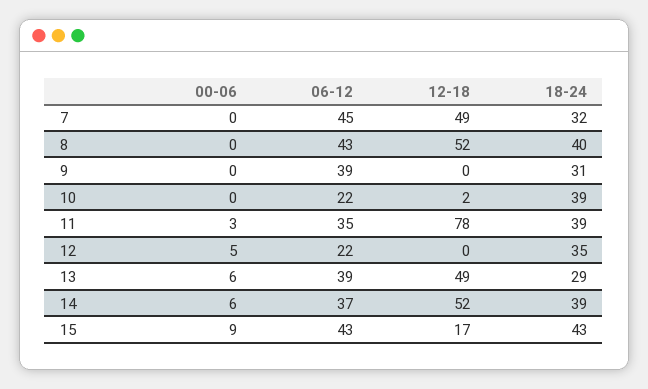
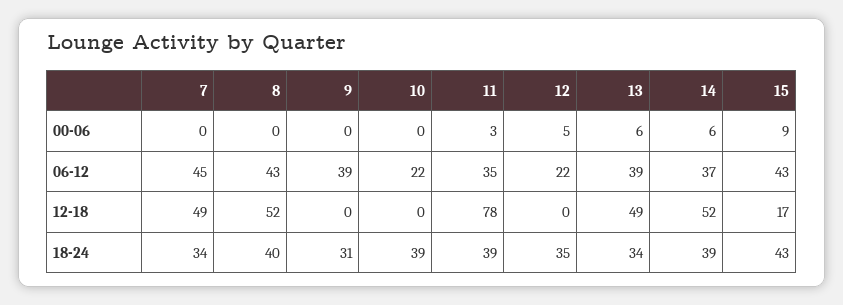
18-24, 7: 32 -> 34
12-18, 10: 2 -> 0
18-24, 13: 29 -> 34

